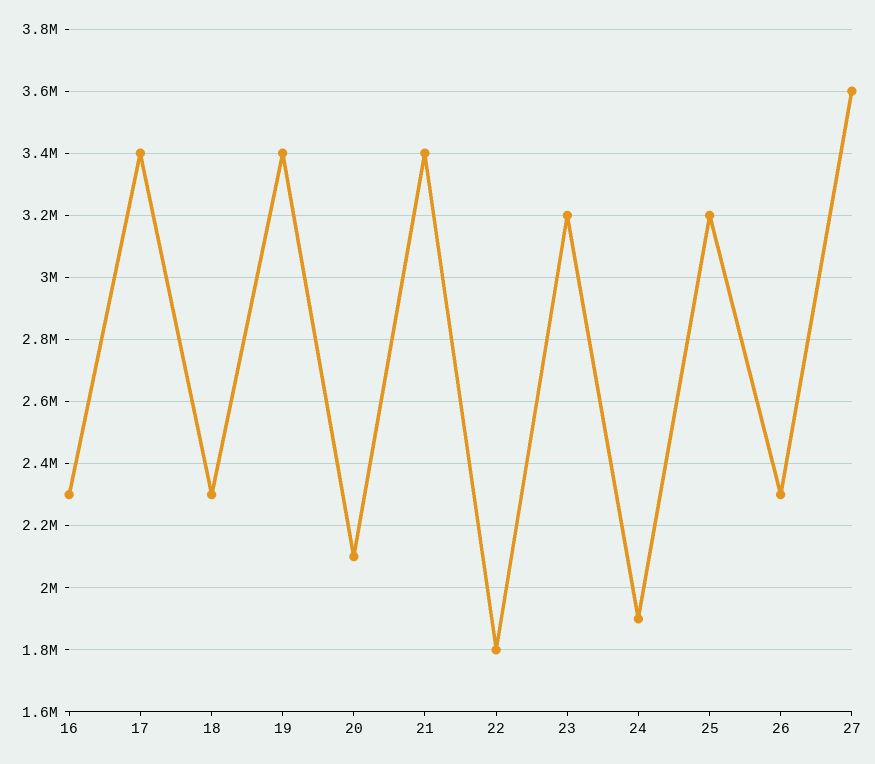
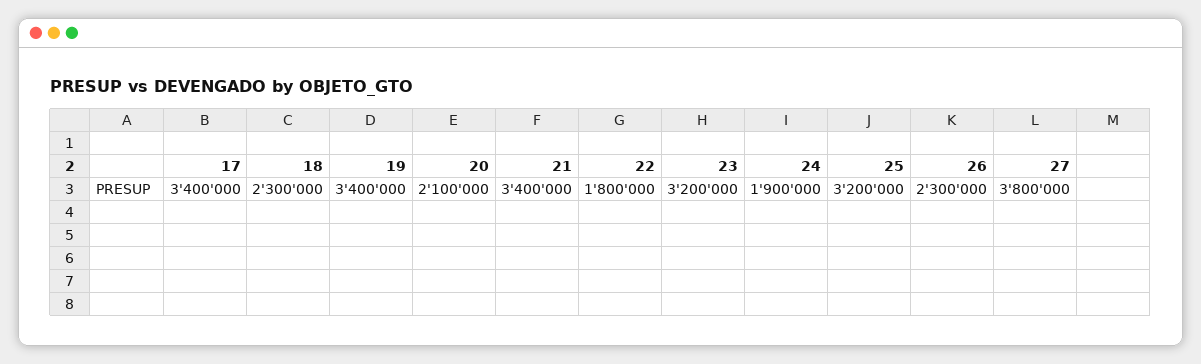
16: 2300000 -> none
27: 3600000 -> 3800000

